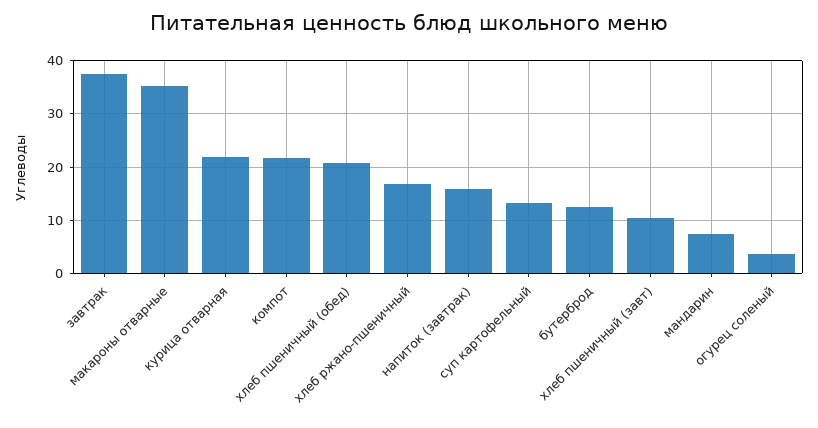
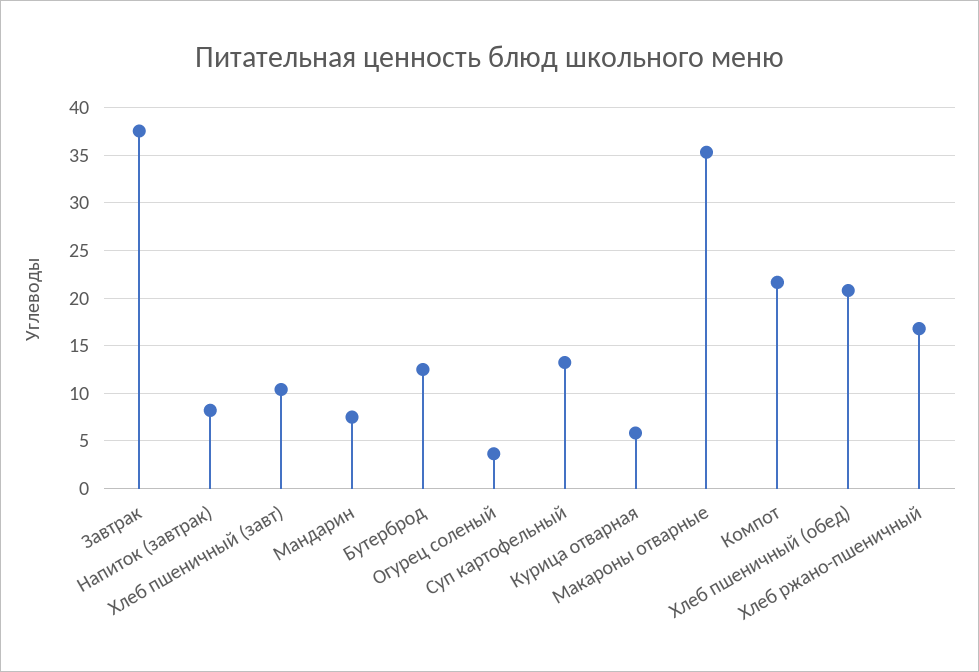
курица отварная: 22 -> 6
напиток (завтрак): 16 -> 8

